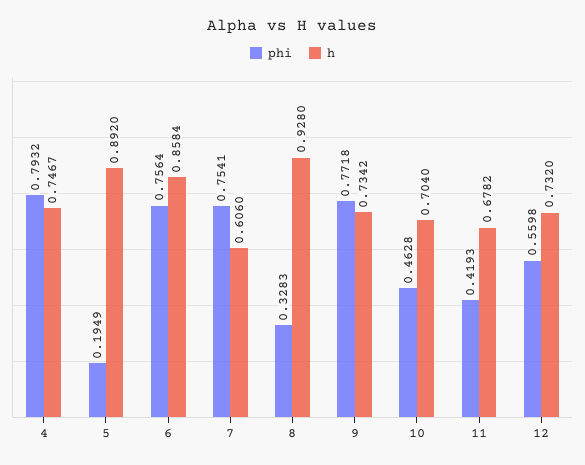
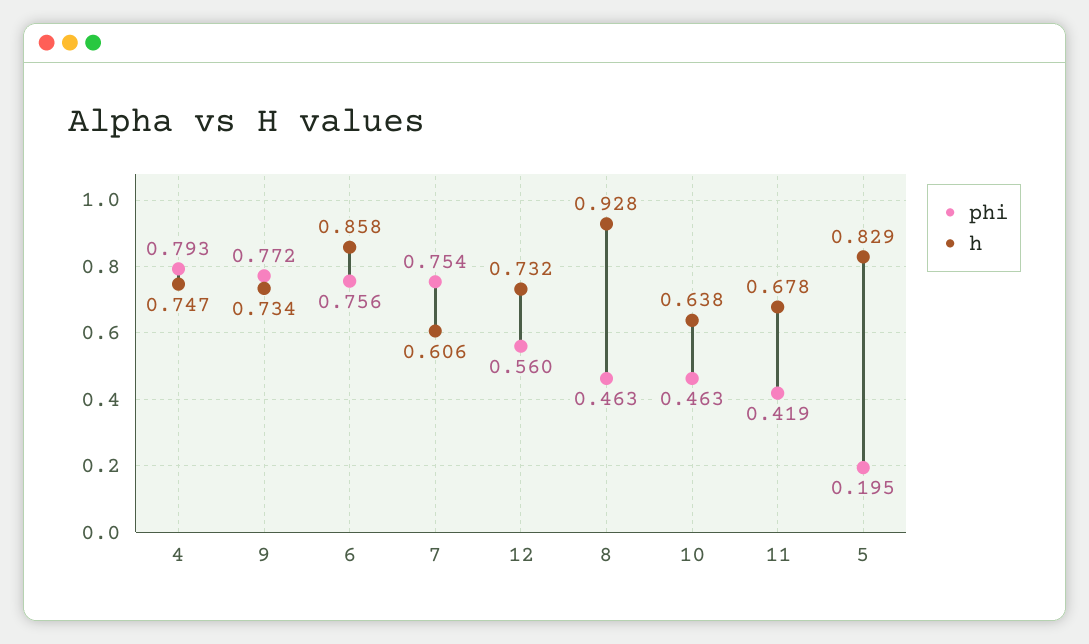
h, 5: 0.892 -> 0.829
phi, 8: 0.3283 -> 0.463
h, 10: 0.704 -> 0.638

